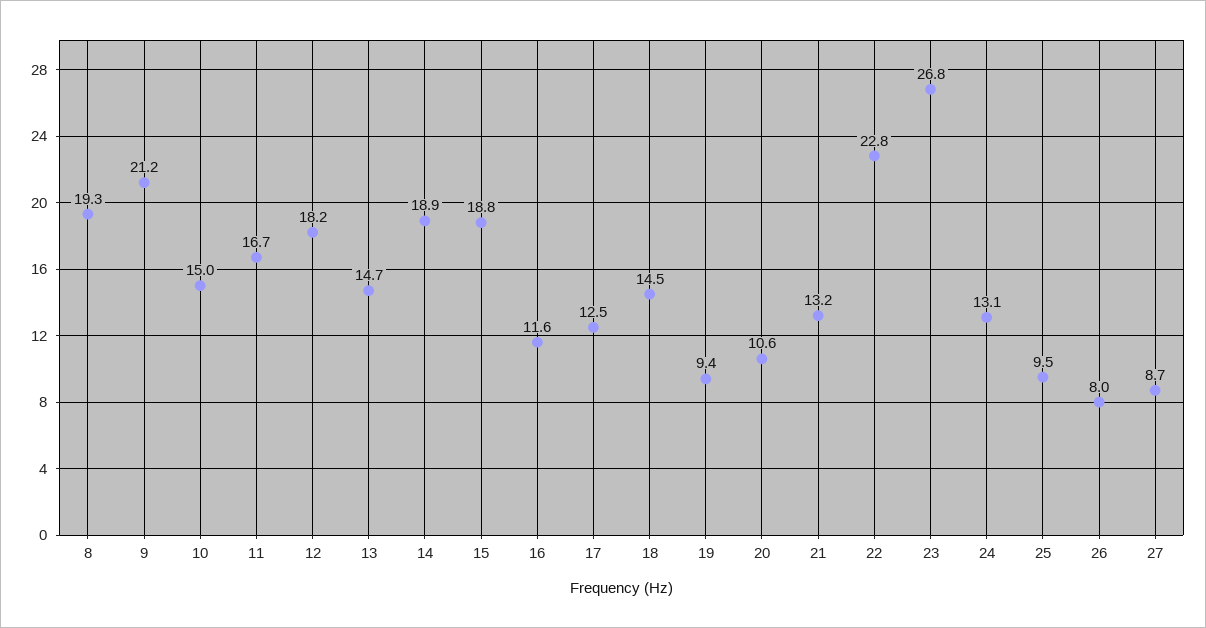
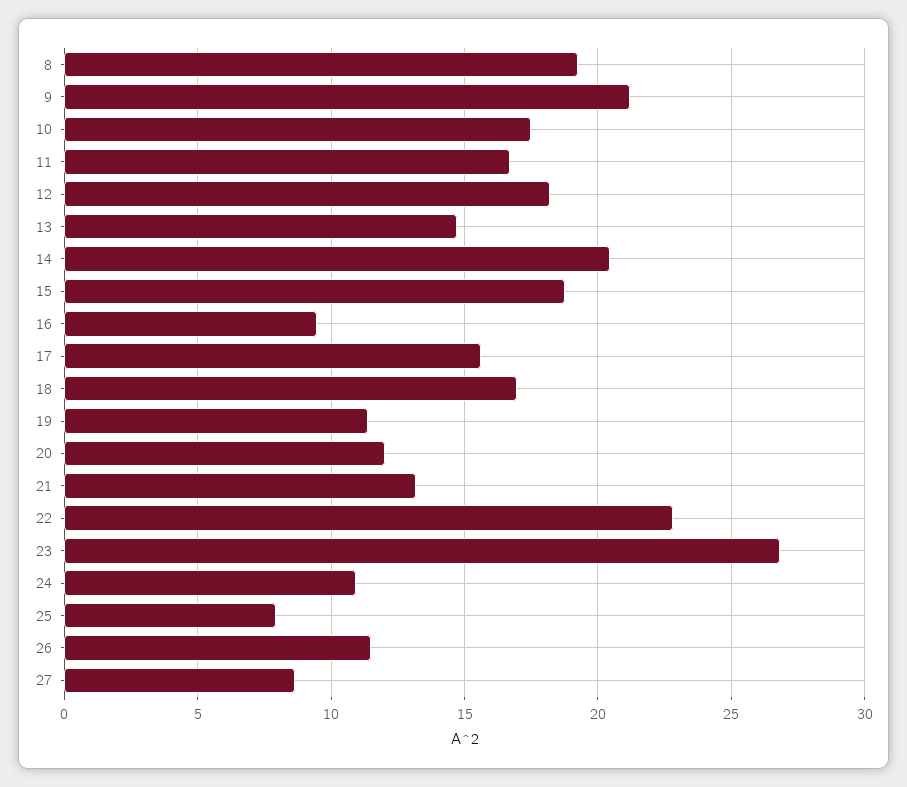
10: 15 -> 17.5
14: 18.9 -> 20.5
16: 11.6 -> 9.5
17: 12.5 -> 15.5
18: 14.5 -> 17
19: 9.4 -> 11.5
20: 10.6 -> 12
24: 13.1 -> 11
25: 9.5 -> 8
26: 8 -> 11.5

